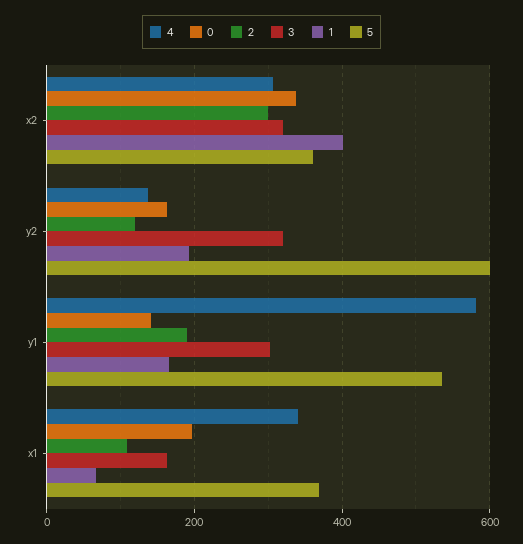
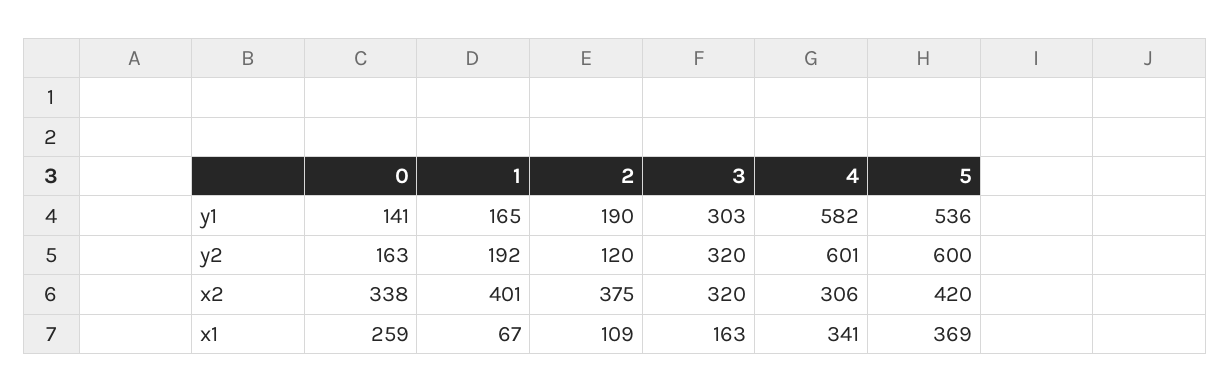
2, x2: 300 -> 375
5, x2: 360 -> 420
4, y2: 140 -> 601
0, x1: 200 -> 259

